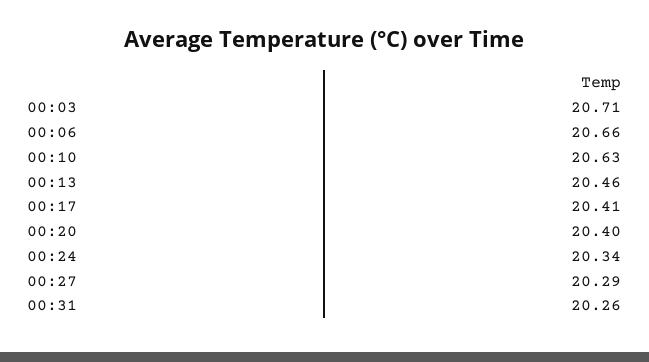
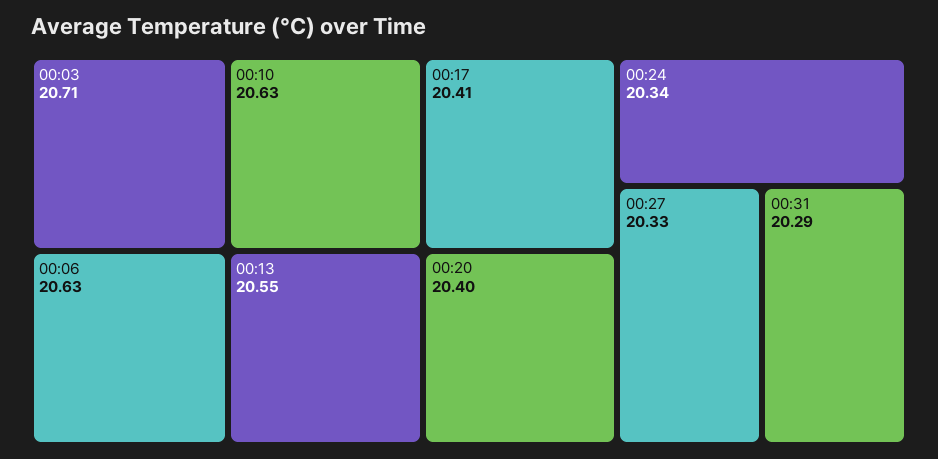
00:06: 20.66 -> 20.63
00:13: 20.46 -> 20.55
00:27: 20.29 -> 20.33
00:31: 20.26 -> 20.29

